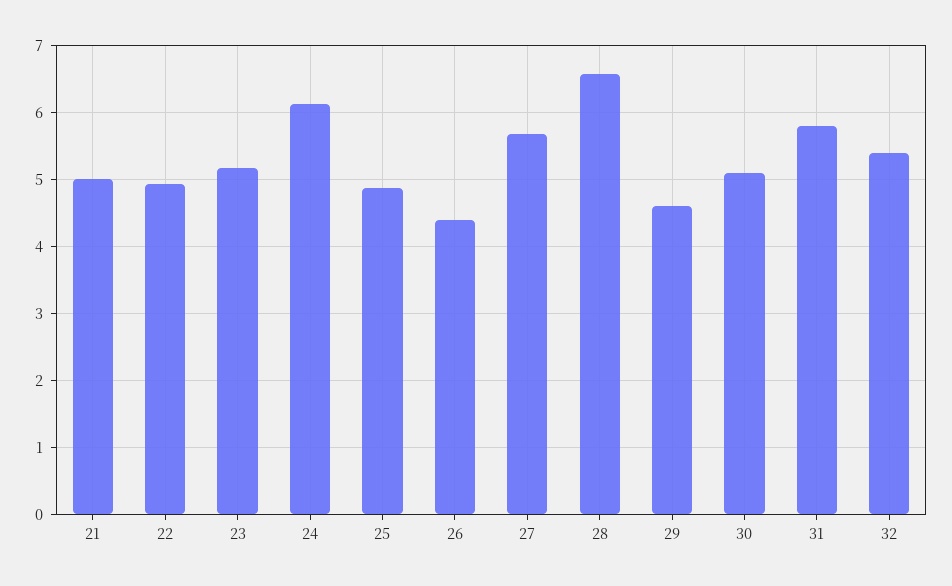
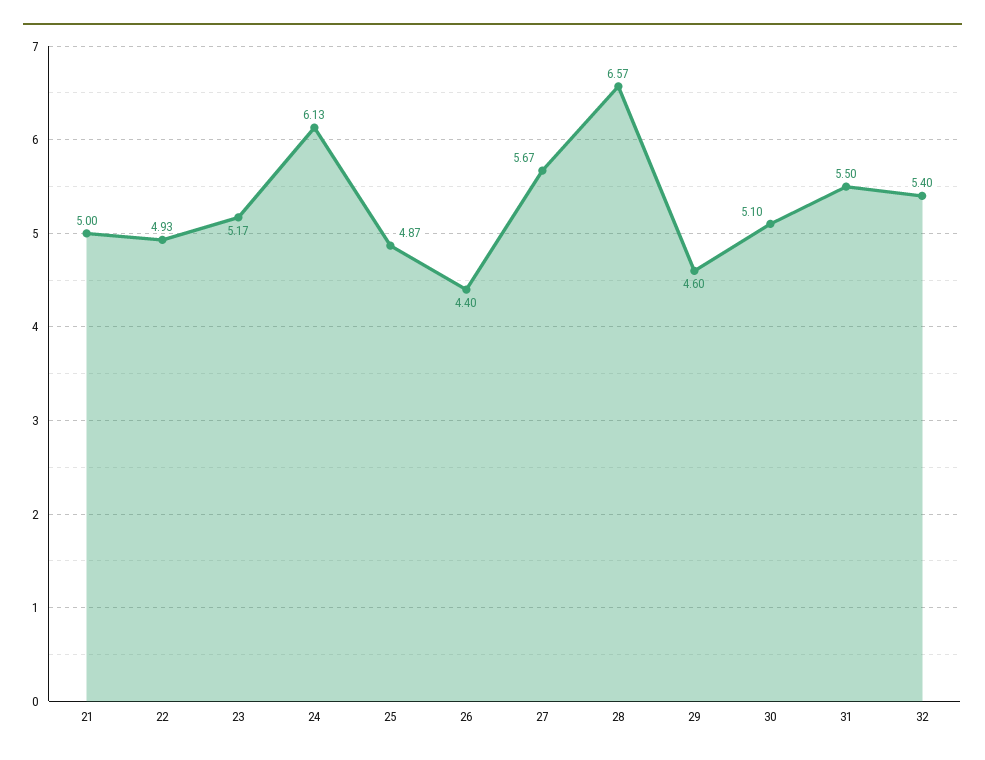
31: 5.8 -> 5.5

